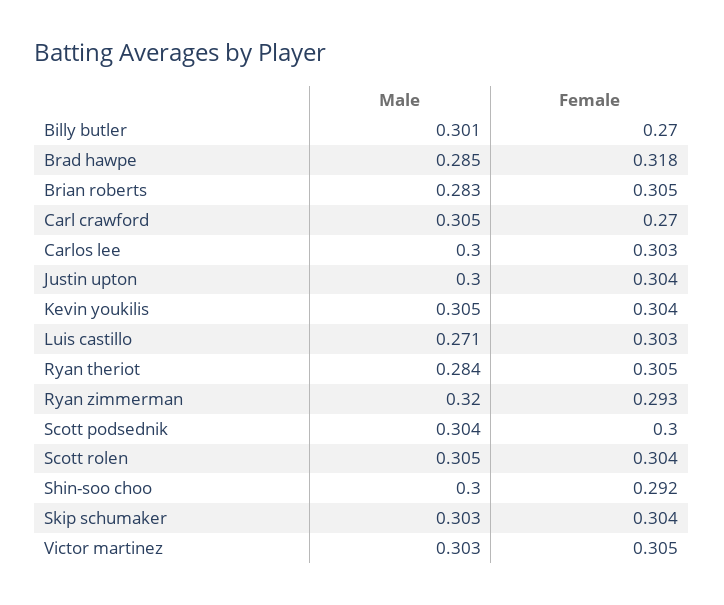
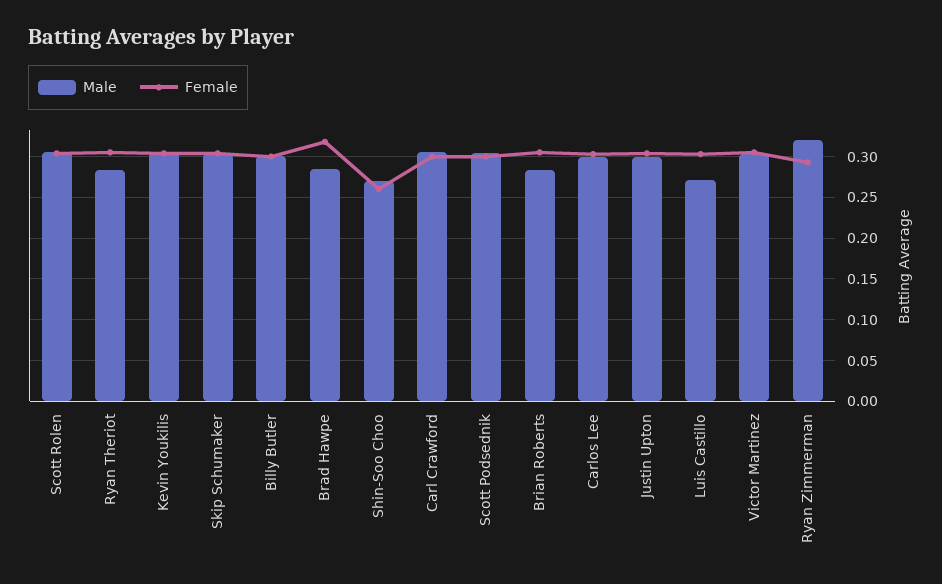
Female, Billy butler: 0.27 -> 0.3
Female, Carl crawford: 0.27 -> 0.3
Male, Shin-soo choo: 0.3 -> 0.27
Female, Shin-soo choo: 0.292 -> 0.26

